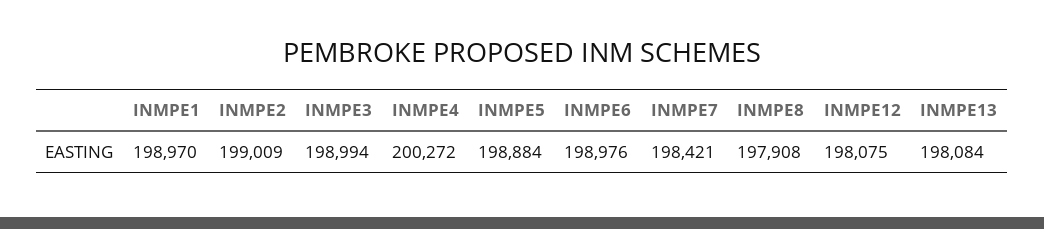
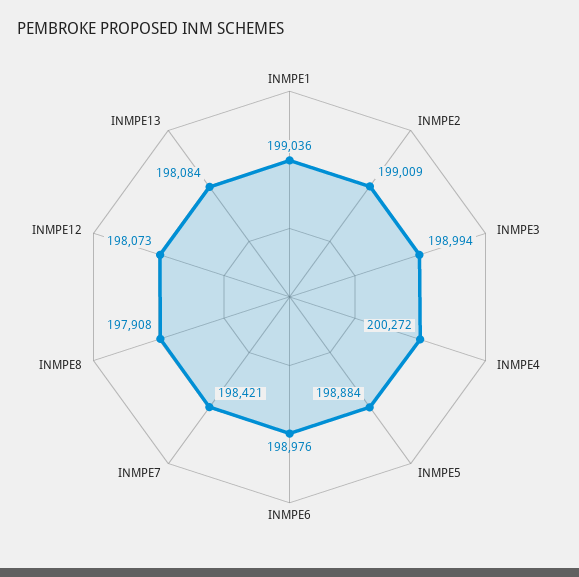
INMPE1: 198970 -> 199036
INMPE12: 198075 -> 198073

